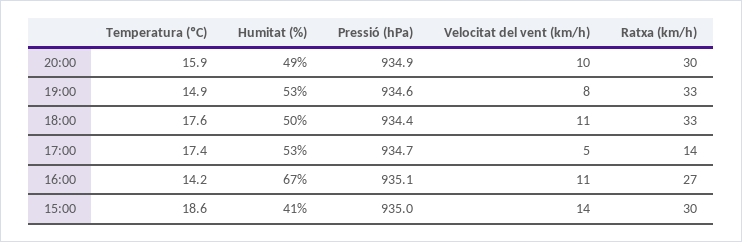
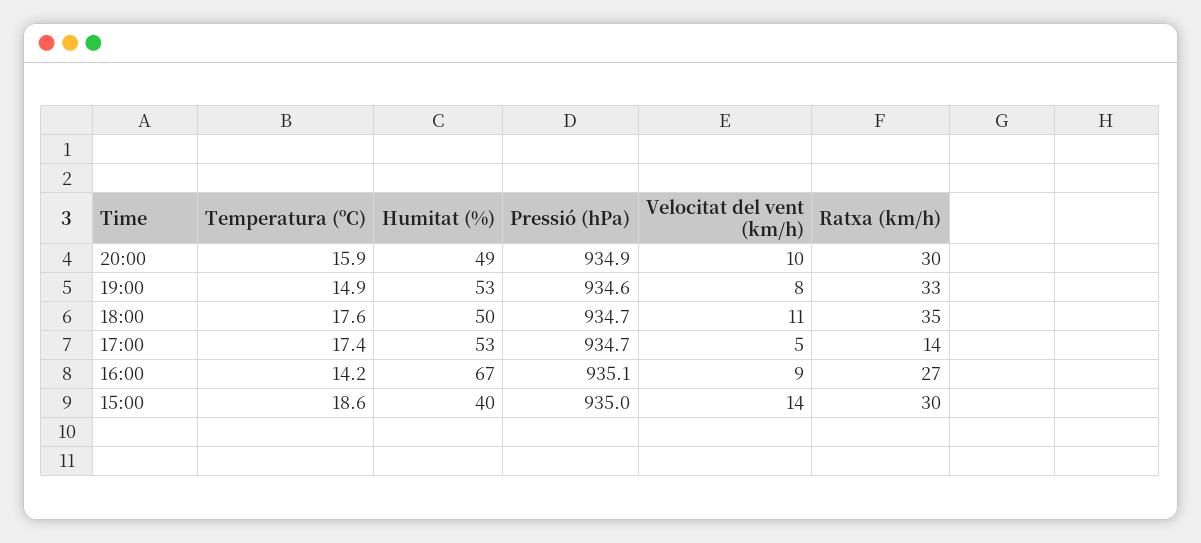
Pressió (hPa), 18:00: 934.4 -> 934.7
Ratxa (km/h), 18:00: 33 -> 35
Velocitat del vent (km/h), 16:00: 11 -> 9
Humitat (%), 15:00: 41 -> 40

